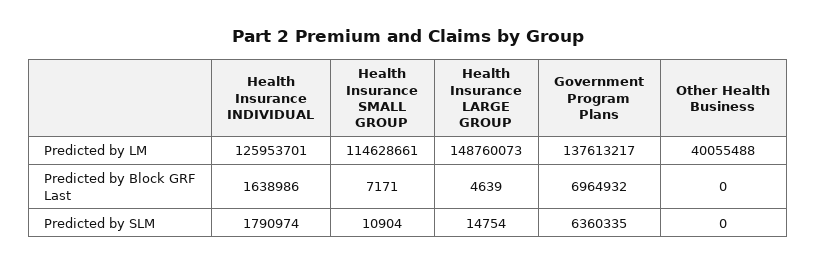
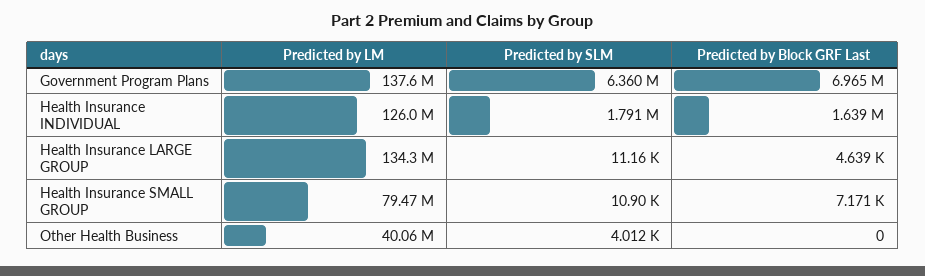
Health Insurance SMALL GROUP, Predicted by LM: 114628661 -> 79470000
Health Insurance LARGE GROUP, Predicted by LM: 148760073 -> 134300000
Health Insurance LARGE GROUP, Predicted by SLM: 14754 -> 11160
Other Health Business, Predicted by SLM: 0 -> 4012

